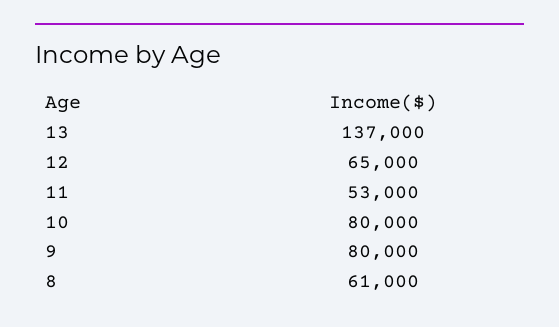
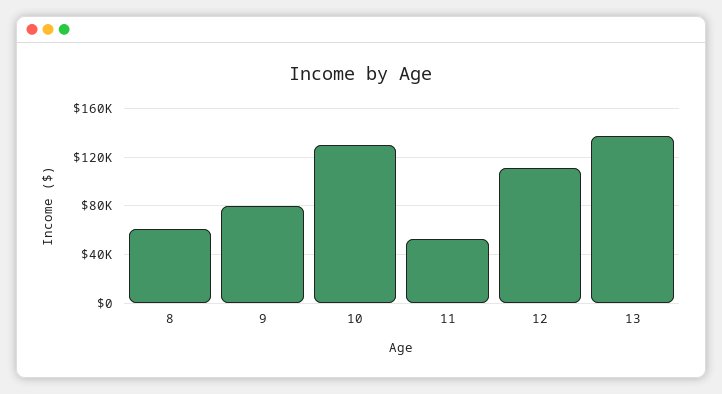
12: 65000 -> 110000
10: 80000 -> 130000

